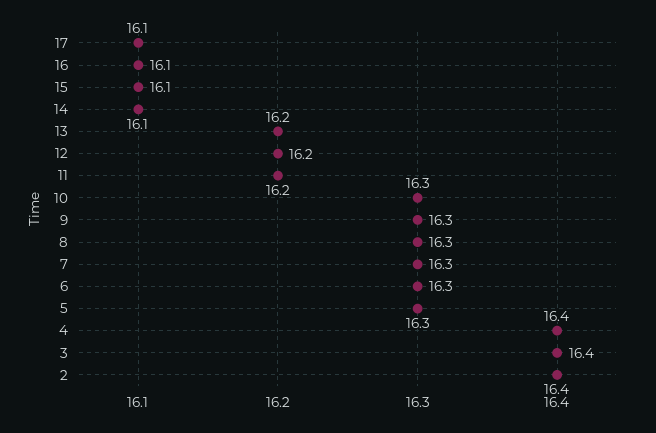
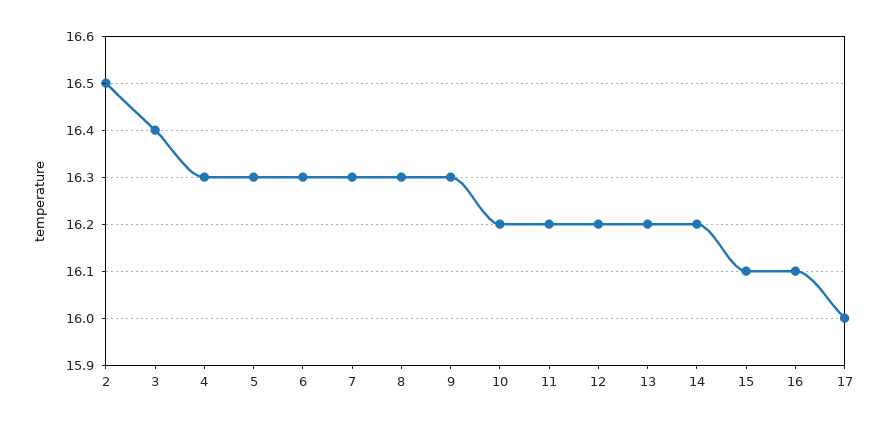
17: 16.1 -> 16
14: 16.1 -> 16.2
10: 16.3 -> 16.2
4: 16.4 -> 16.3
2: 16.4 -> 16.5

